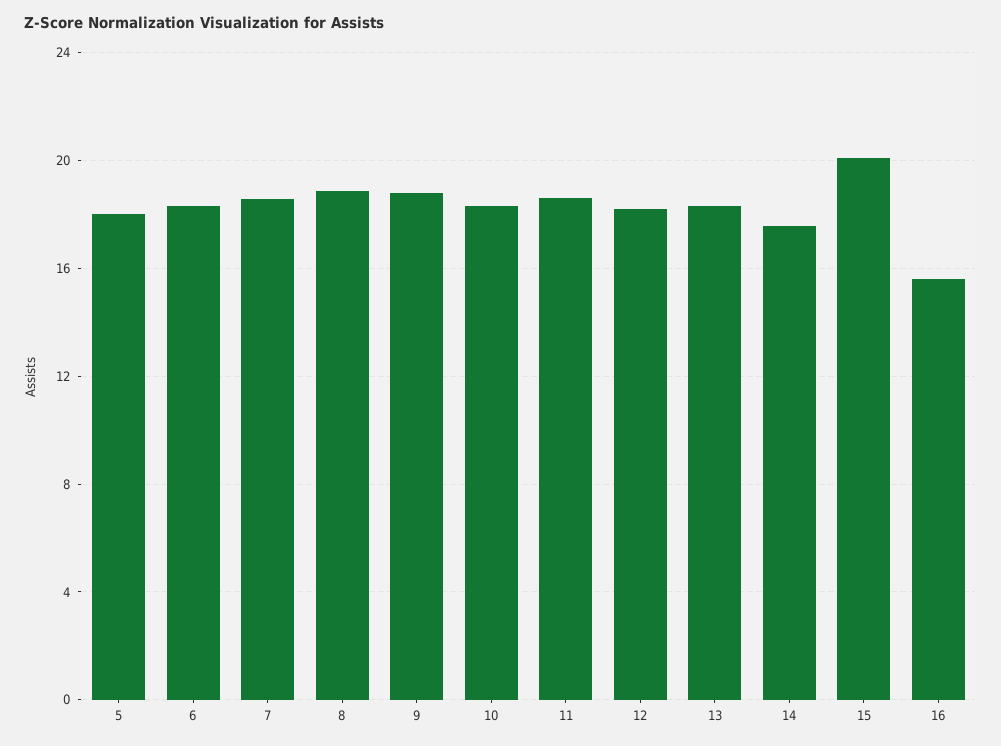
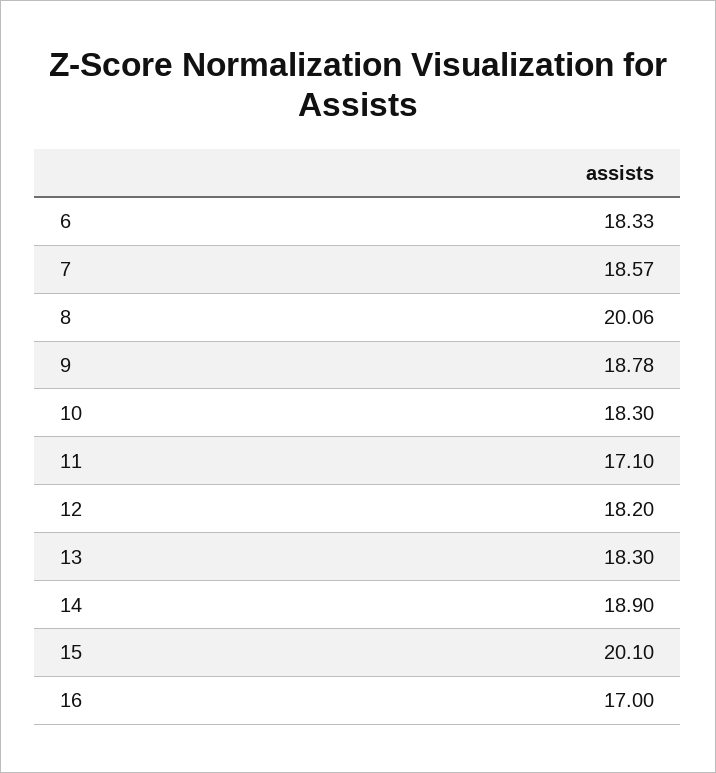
5: 18 -> none
8: 19 -> 20.06
11: 18.5 -> 17.1
14: 17.5 -> 18.9
16: 15.5 -> 17

